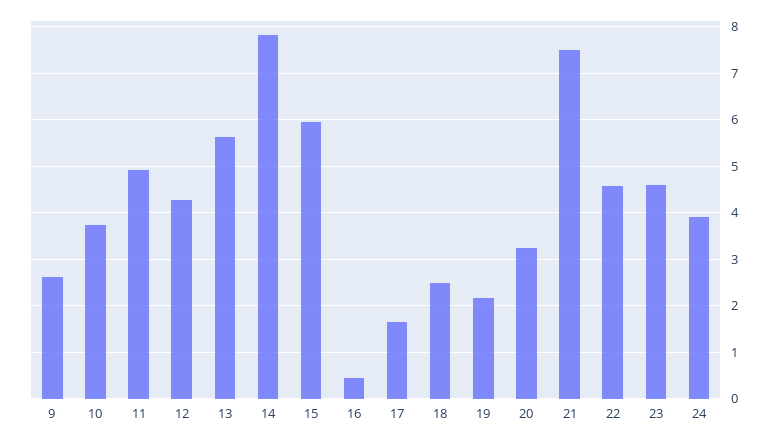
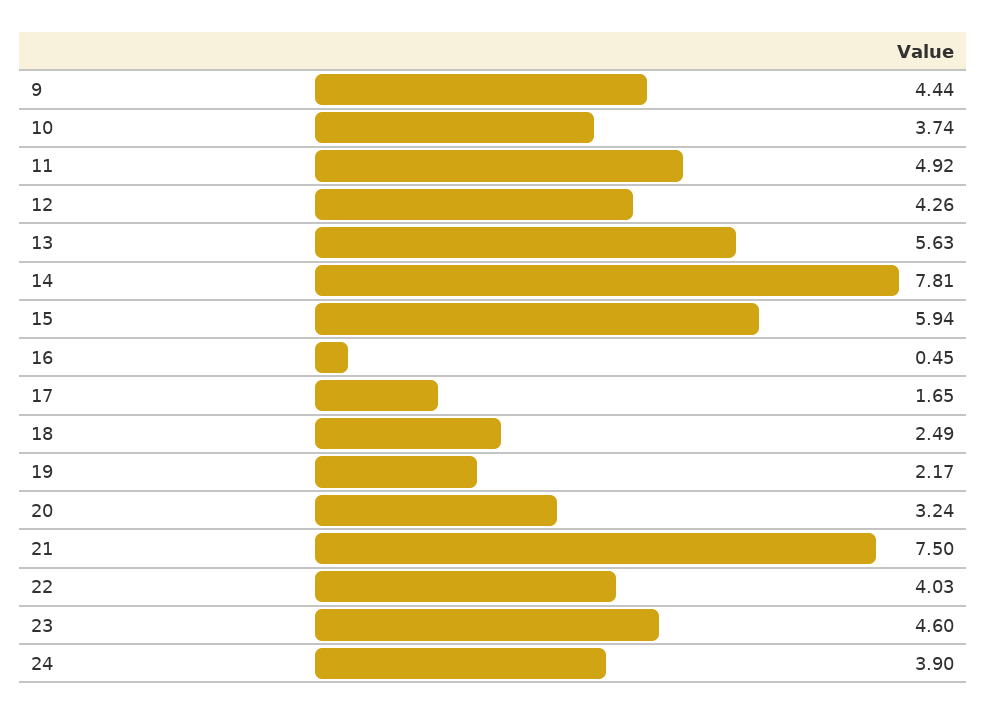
9: 2.6 -> 4.44
22: 4.6 -> 4.03

